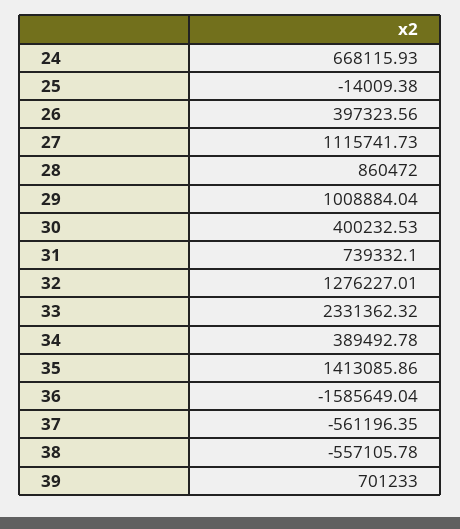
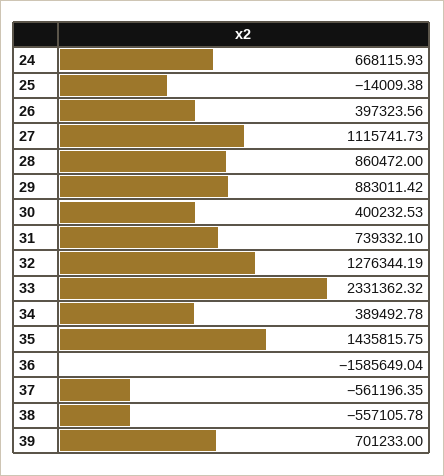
29: 1008884.04 -> 883011.42
32: 1276227.01 -> 1276344.19
35: 1413085.86 -> 1435815.75

